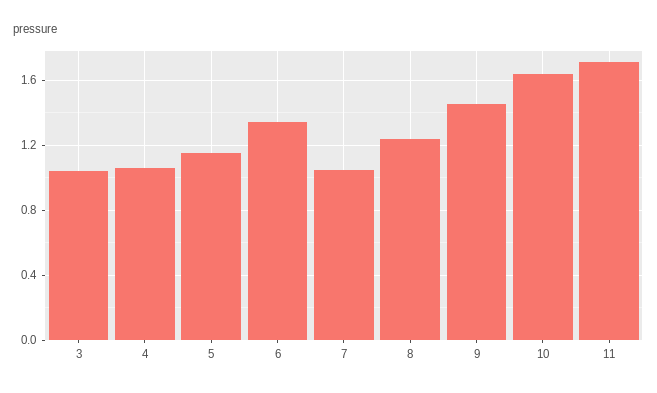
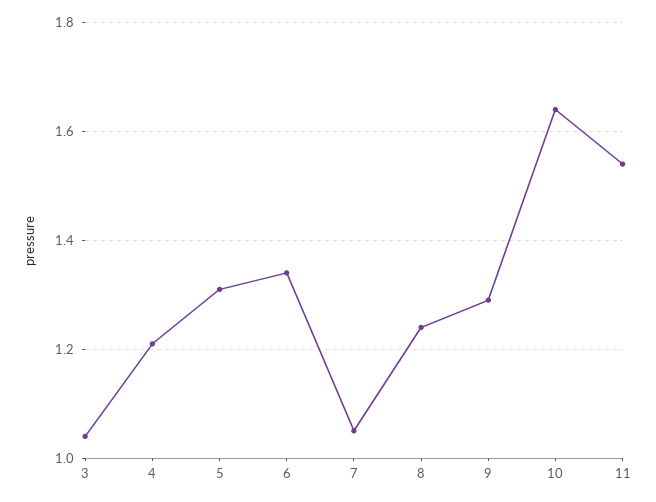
4: 1.05 -> 1.2
5: 1.15 -> 1.3
9: 1.45 -> 1.3
11: 1.7 -> 1.55

